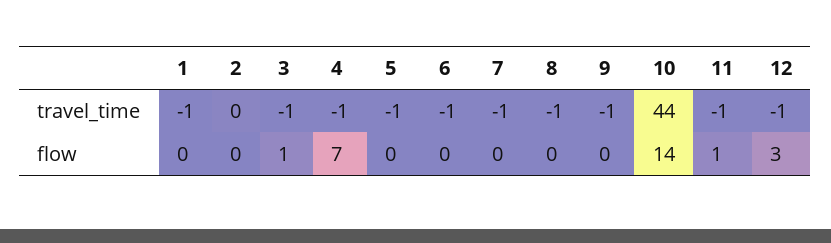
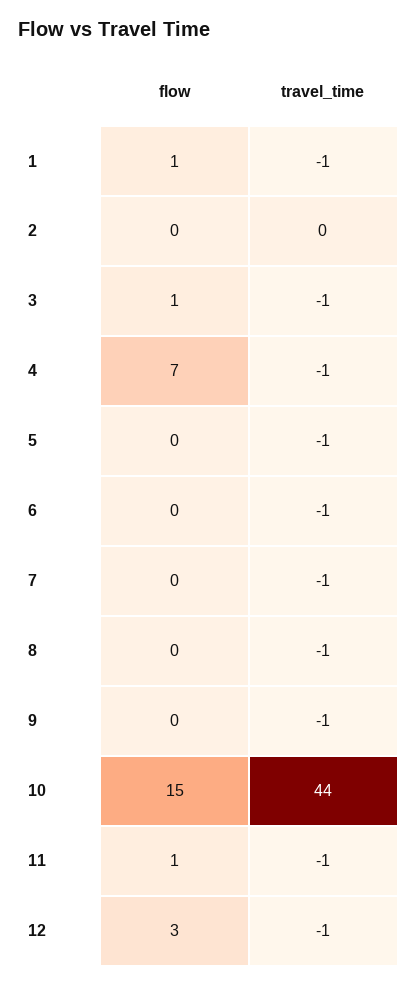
1, flow: 0 -> 1
10, flow: 14 -> 15

